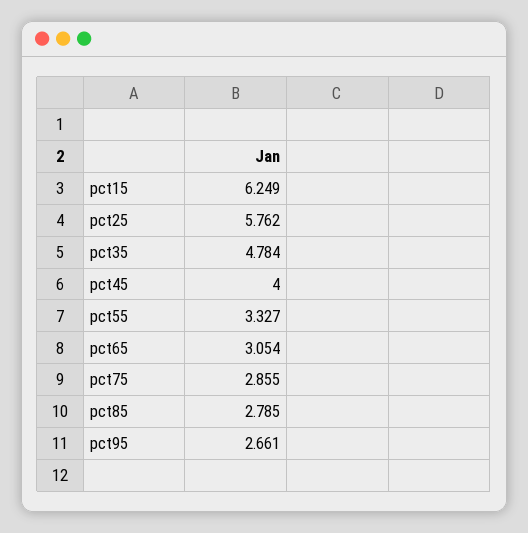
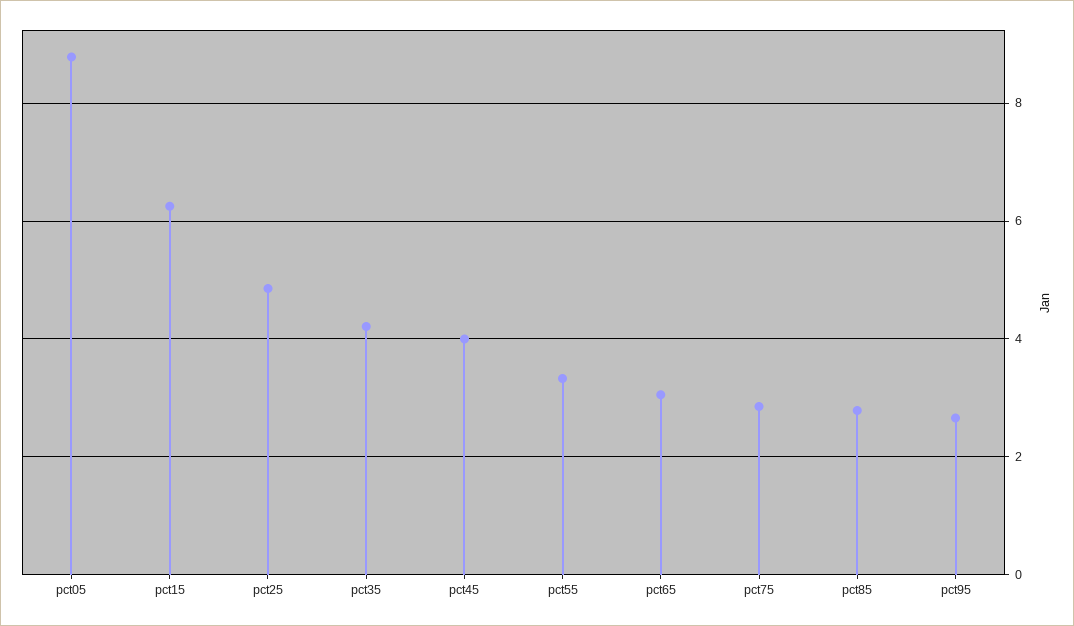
pct25: 5.762 -> 4.8
pct35: 4.784 -> 4.2
pct05: none -> 8.8

